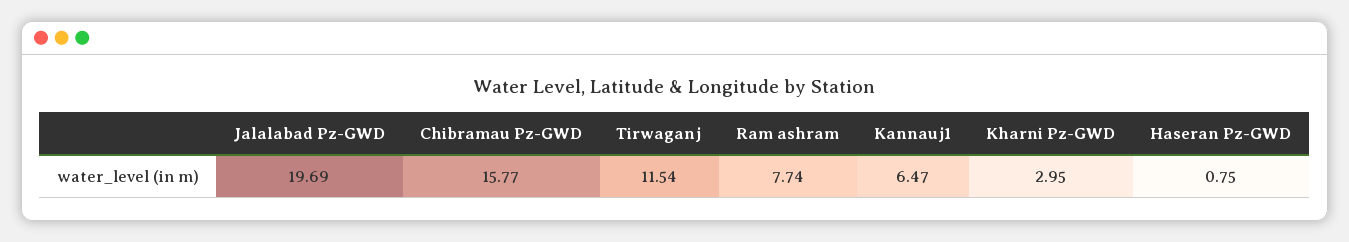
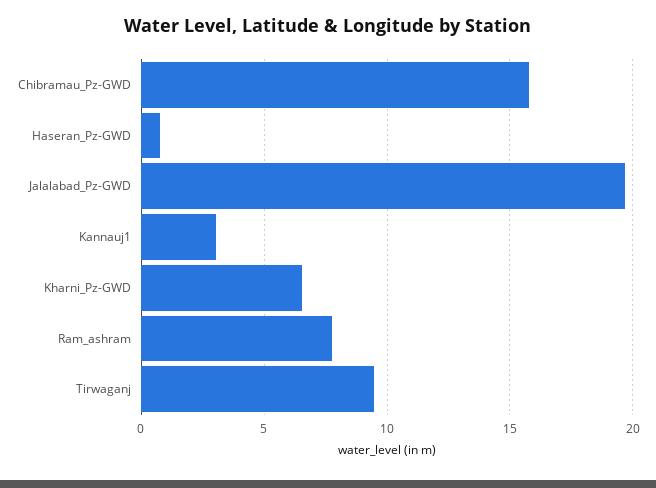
Tirwaganj: 11.54 -> 9.5
Kannauj1: 6.47 -> 3
Kharni Pz-GWD: 2.95 -> 6.5

